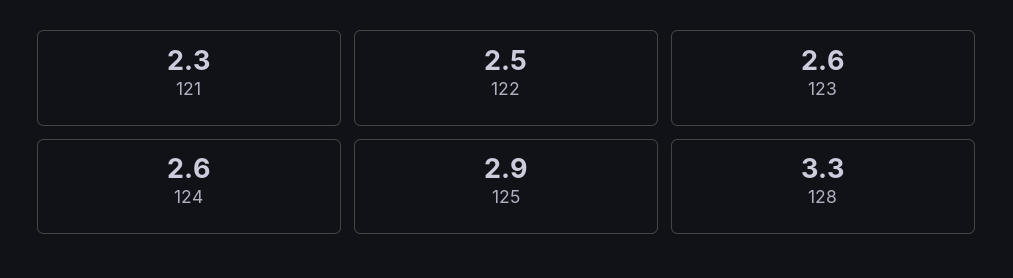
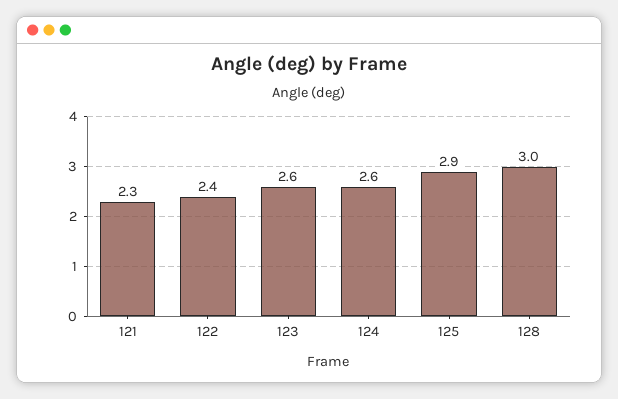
122: 2.5 -> 2.4
128: 3.3 -> 3

